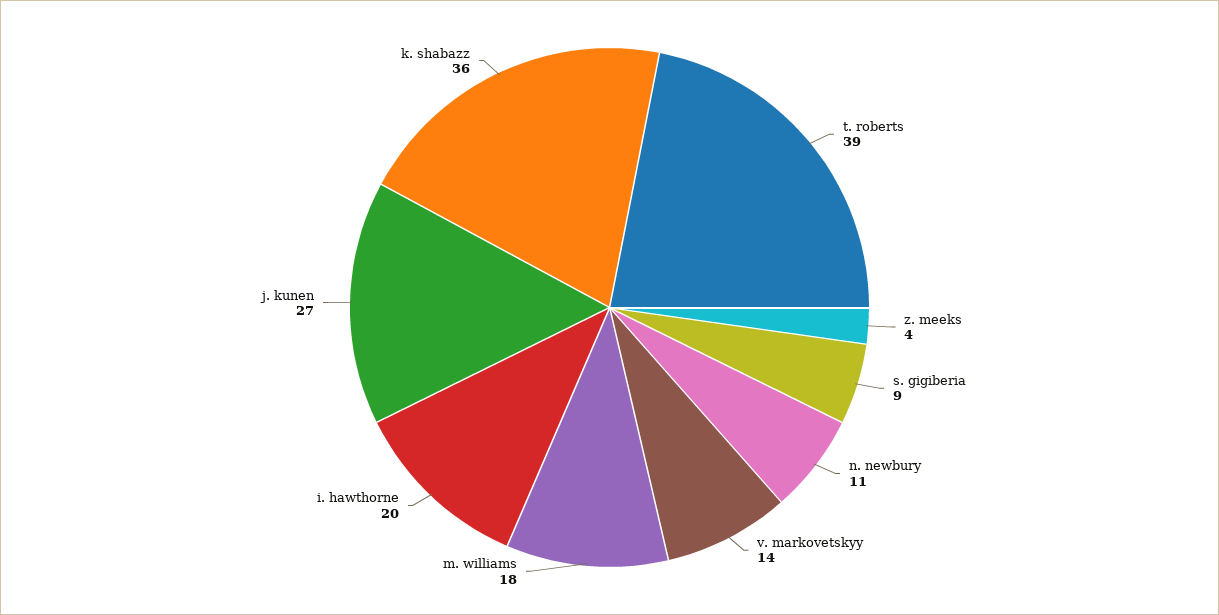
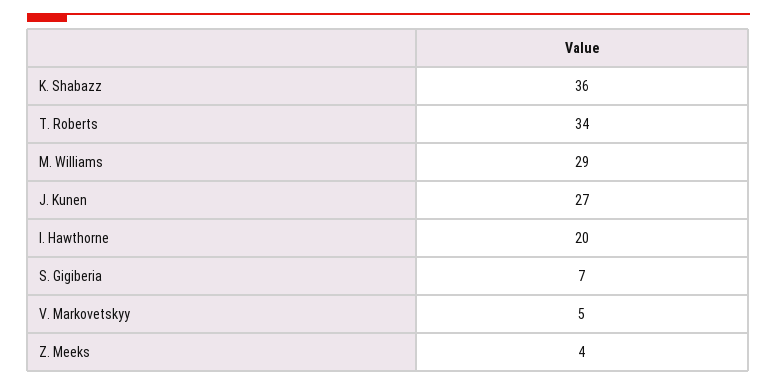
t. roberts: 39 -> 34
s. gigiberia: 9 -> 7
n. newbury: 11 -> none
v. markovetskyy: 14 -> 5
m. williams: 18 -> 29

